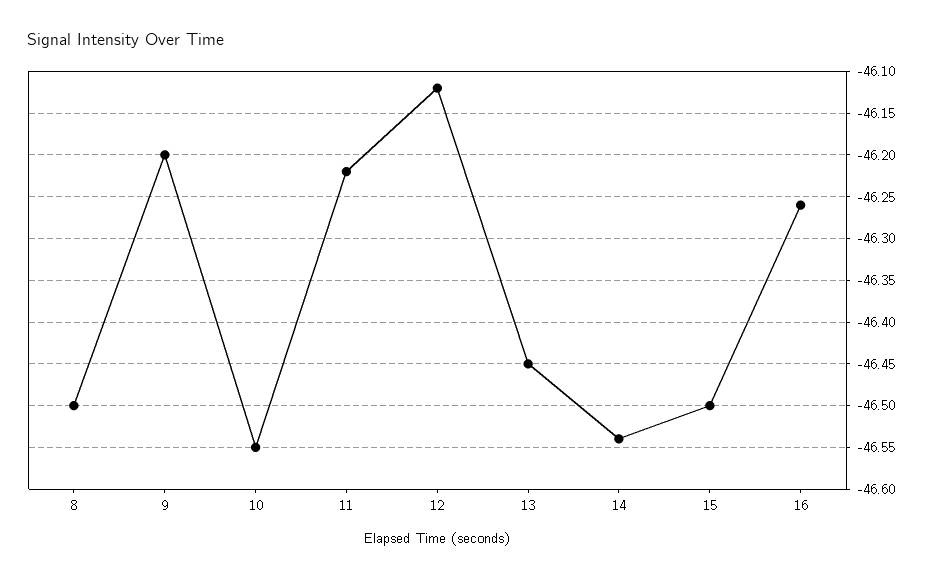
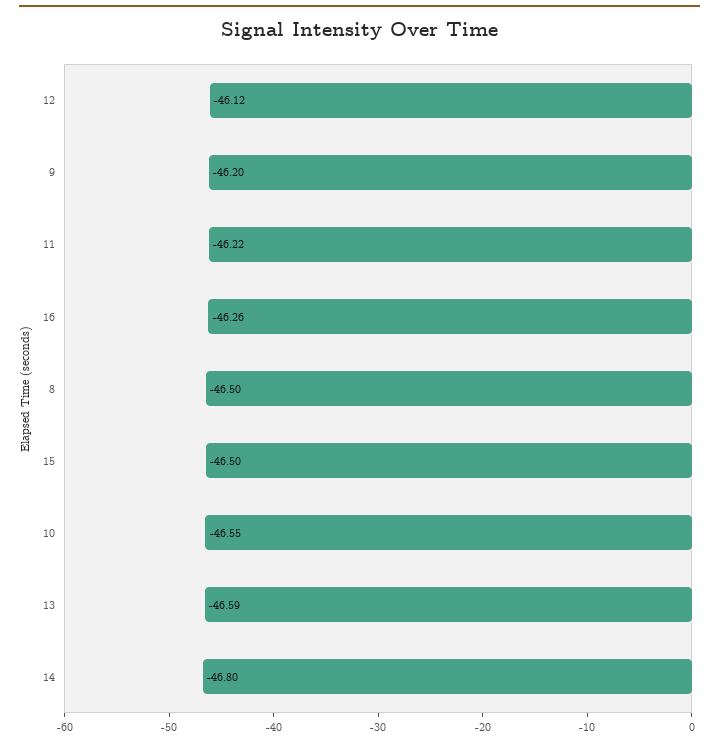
13: -46.45 -> -46.59
14: -46.54 -> -46.8

